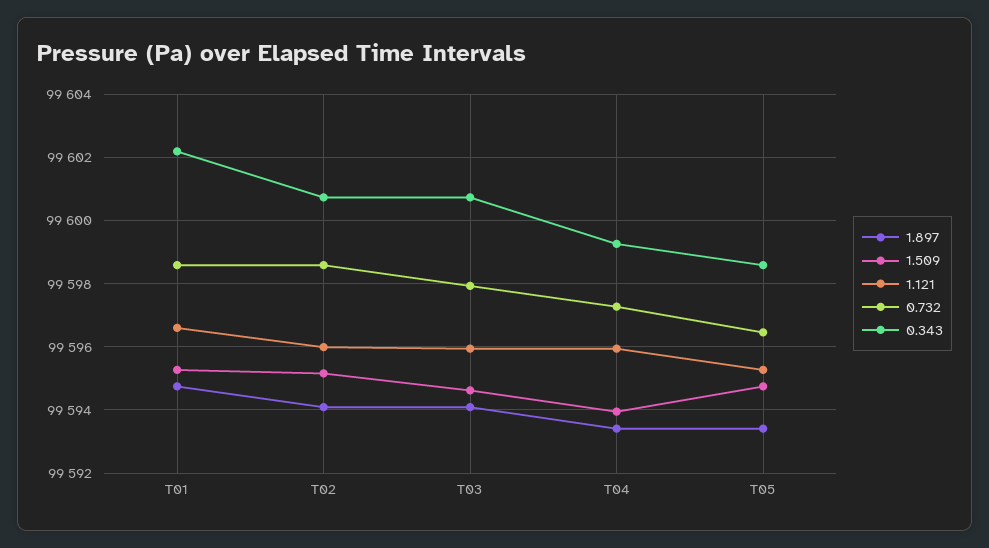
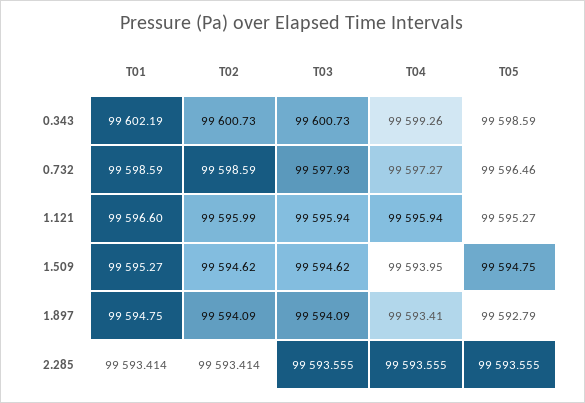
1.509, T02: 99595.2 -> 99594.62
1.897, T05: 99593.4 -> 99592.79
2.285, T01: none -> 99593.414
2.285, T02: none -> 99593.414
2.285, T03: none -> 99593.555
2.285, T04: none -> 99593.555
2.285, T05: none -> 99593.555

